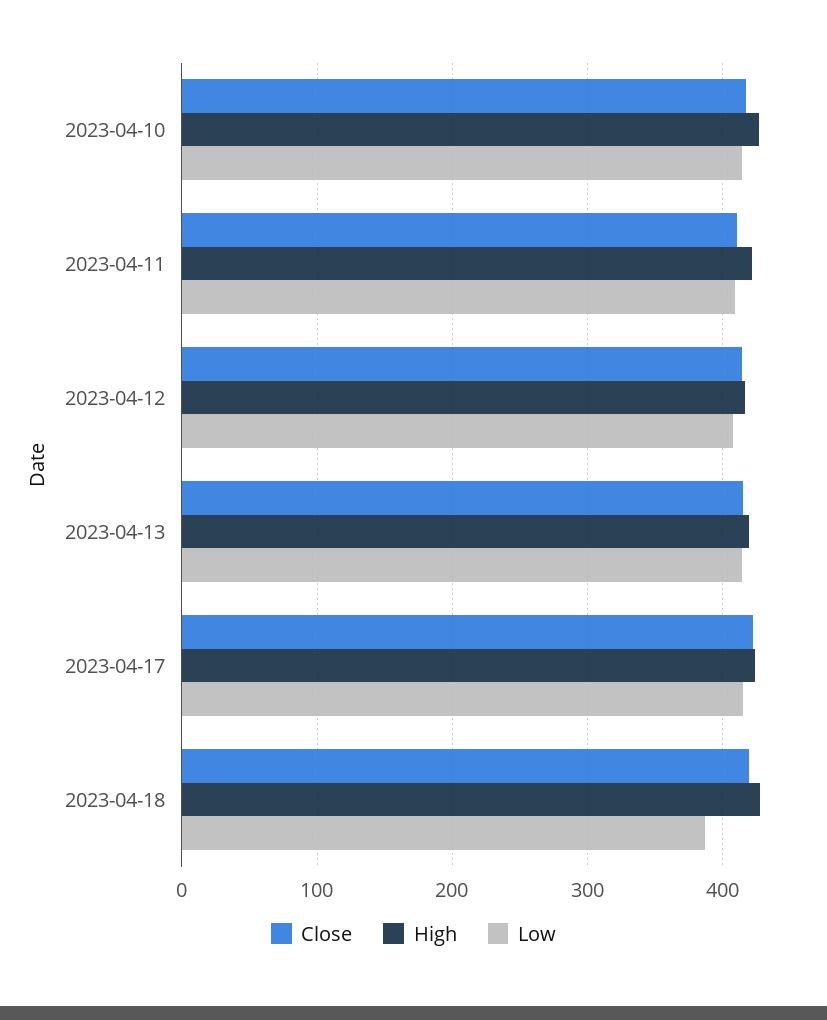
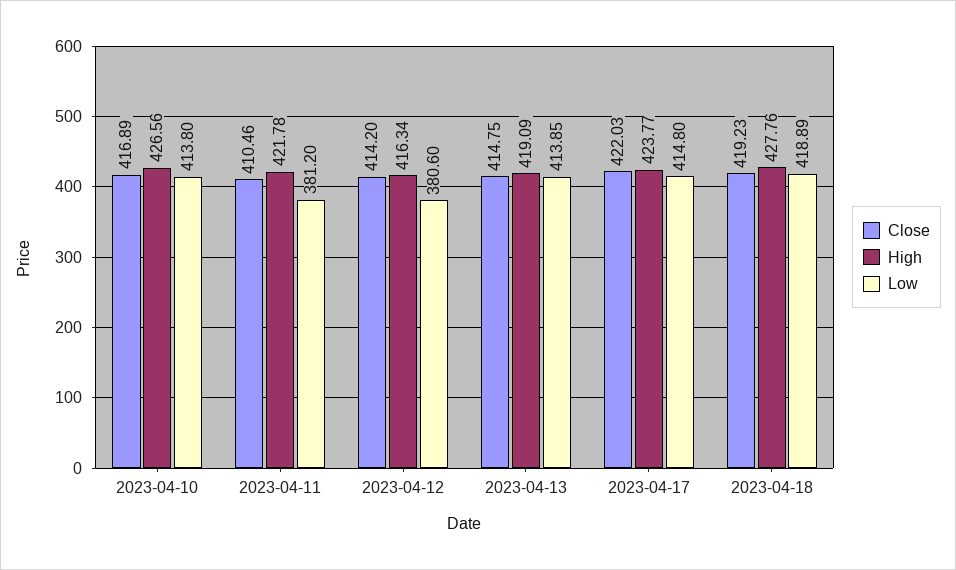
Low, 2023-04-11: 410 -> 381.2
Low, 2023-04-12: 410 -> 380.6
Low, 2023-04-18: 390 -> 418.89

